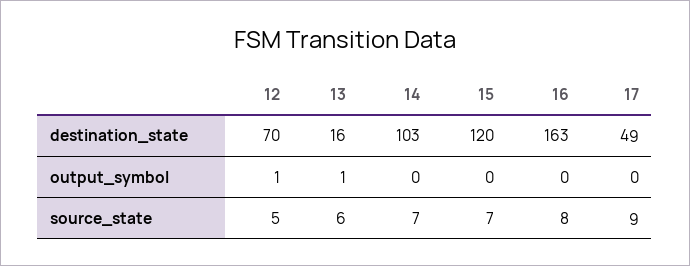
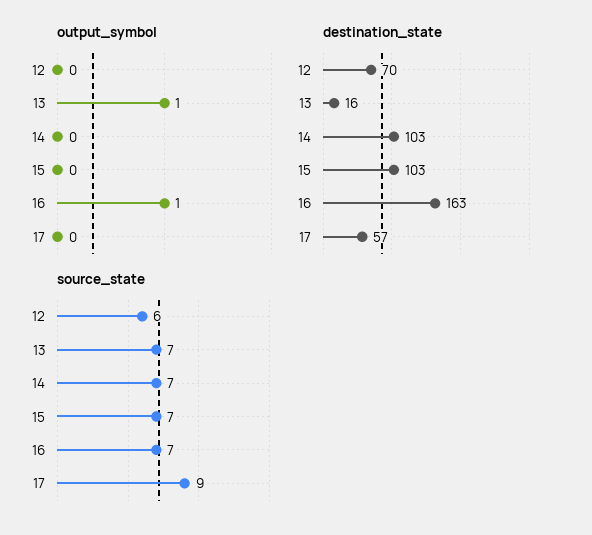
destination_state, 15: 120 -> 103
destination_state, 17: 49 -> 57
output_symbol, 12: 1 -> 0
output_symbol, 16: 0 -> 1
source_state, 12: 5 -> 6
source_state, 13: 6 -> 7
source_state, 16: 8 -> 7

